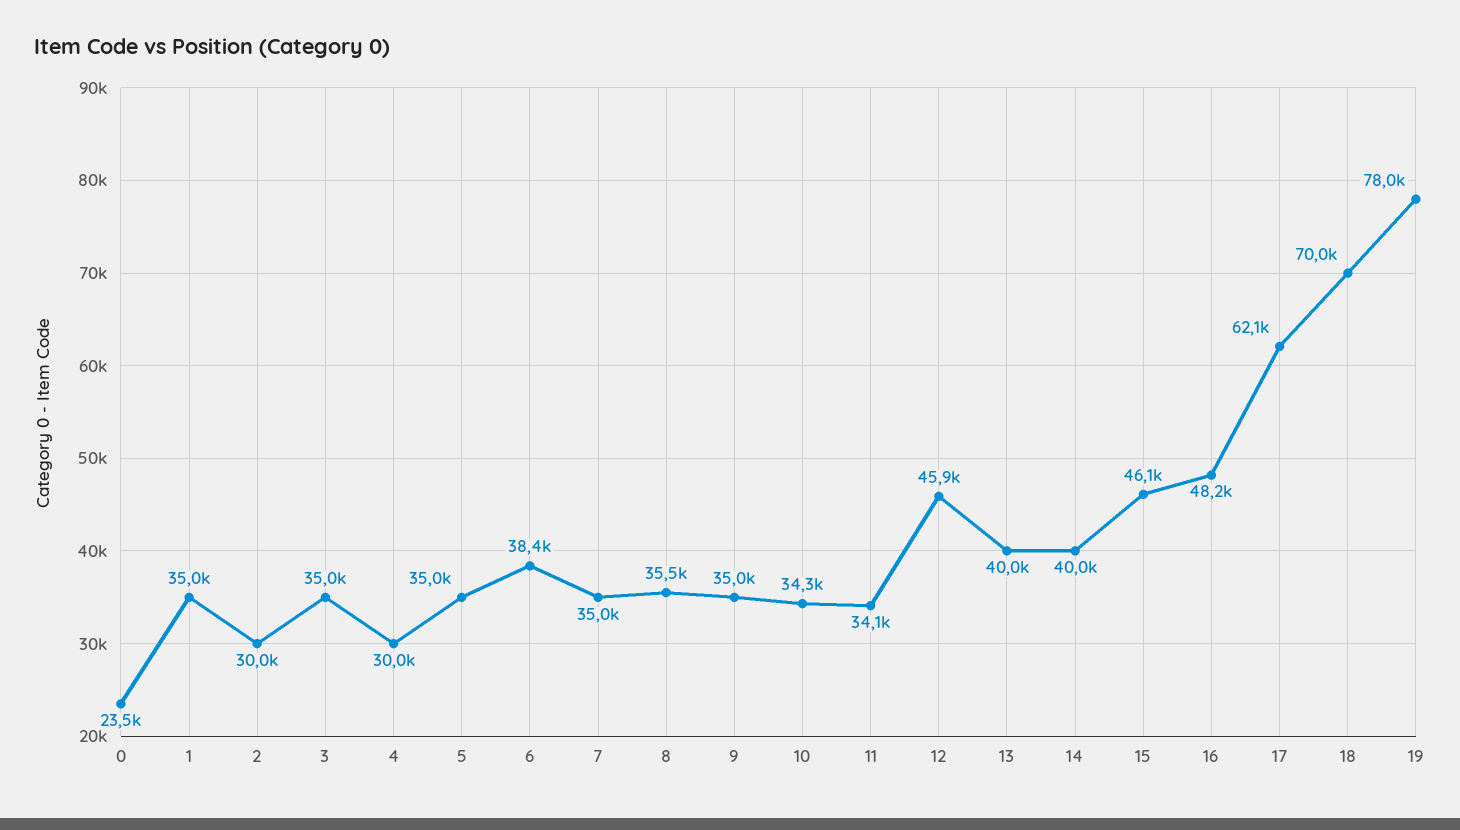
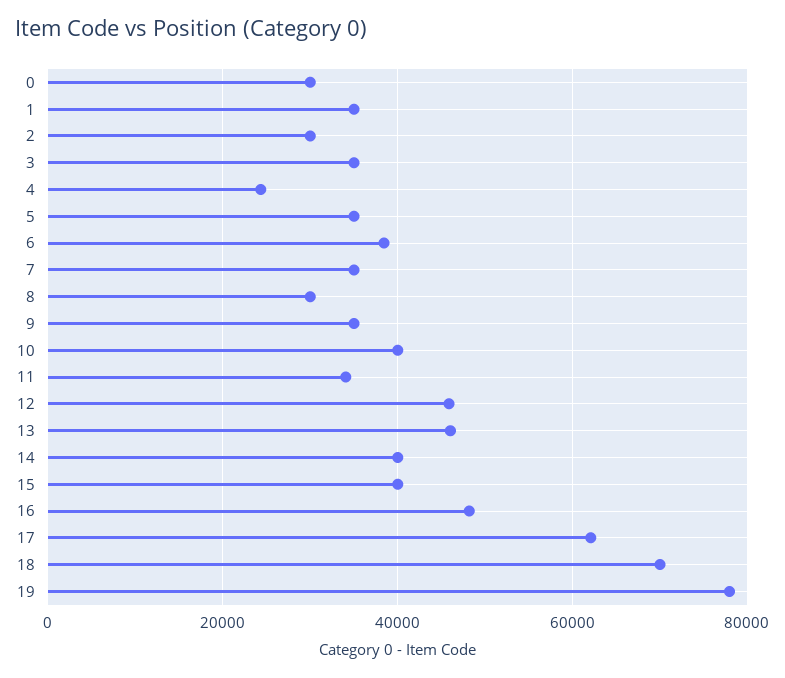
0: 23500 -> 30000
4: 30000 -> 24000
8: 35500 -> 30000
10: 34300 -> 40000
13: 40000 -> 46000
15: 46100 -> 40000

